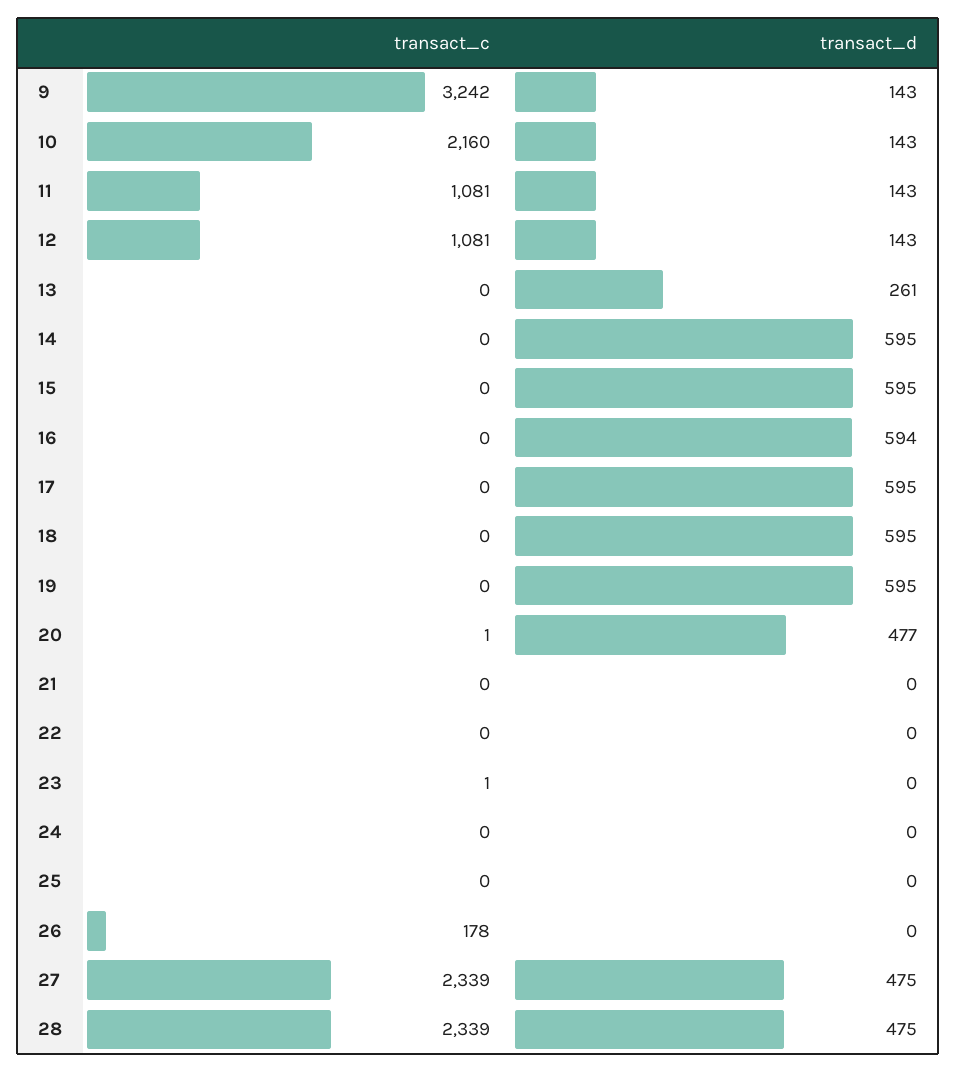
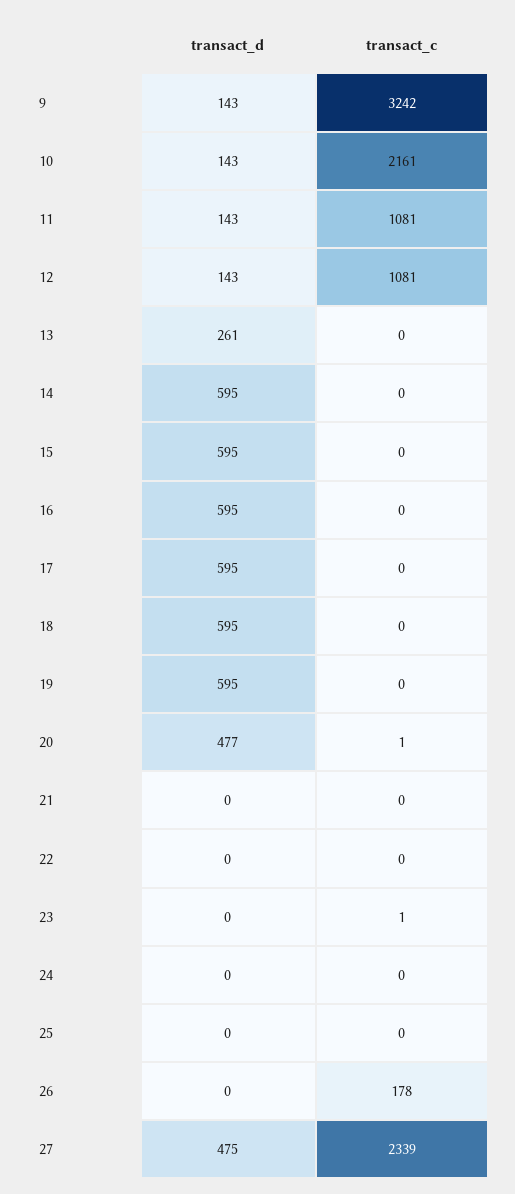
transact_c, 10: 2160 -> 2161
transact_d, 16: 594 -> 595
transact_c, 28: 2339 -> none
transact_d, 28: 475 -> none

